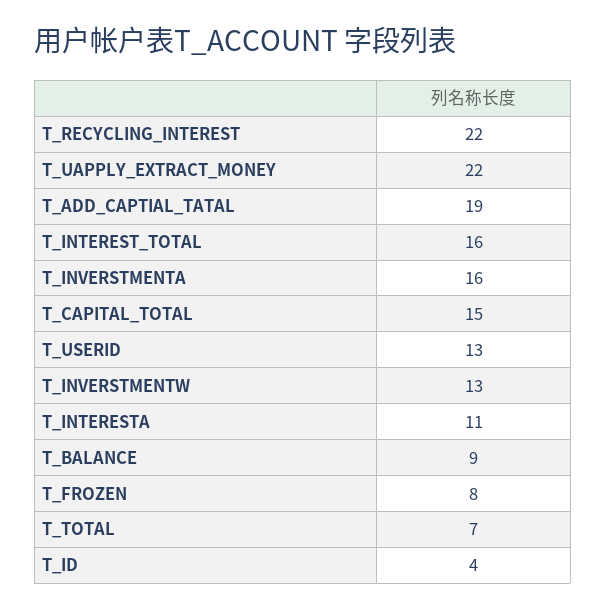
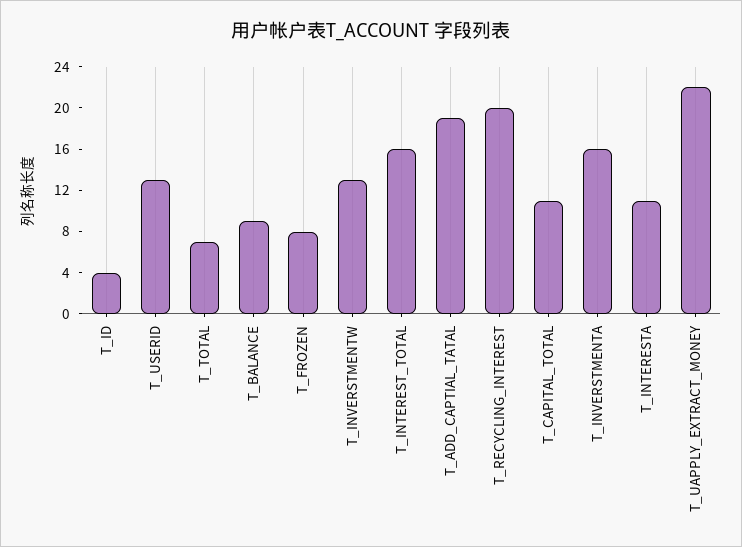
T_RECYCLING_INTEREST: 22 -> 20
T_CAPITAL_TOTAL: 15 -> 11

